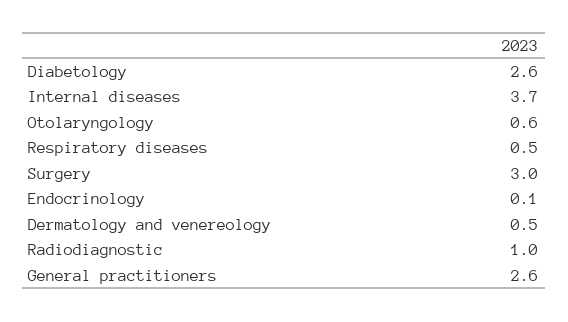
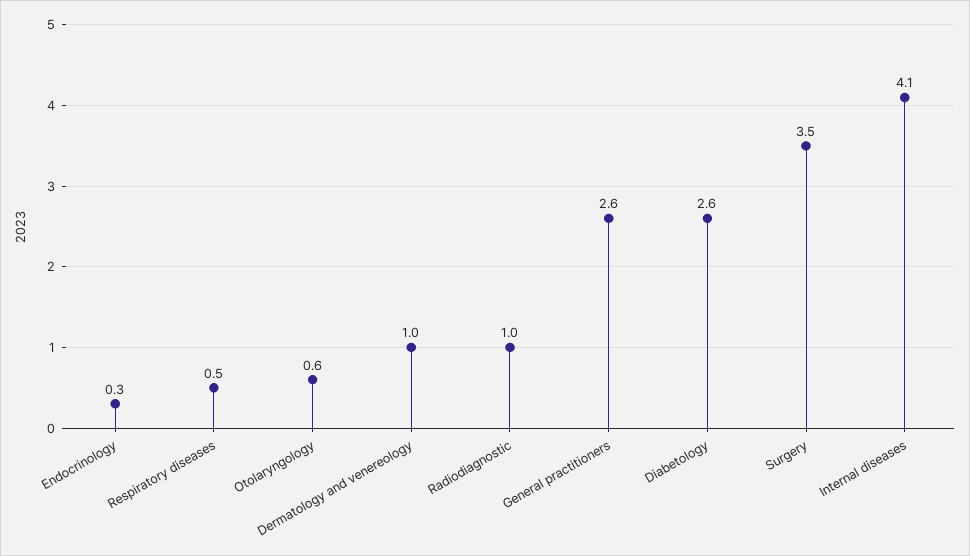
Internal diseases: 3.7 -> 4.1
Surgery: 3 -> 3.5
Endocrinology: 0.1 -> 0.3
Dermatology and venereology: 0.5 -> 1

